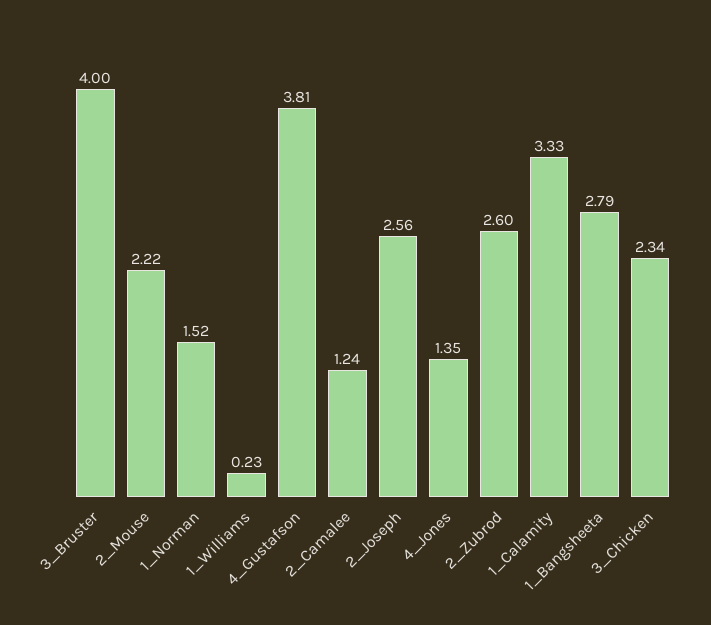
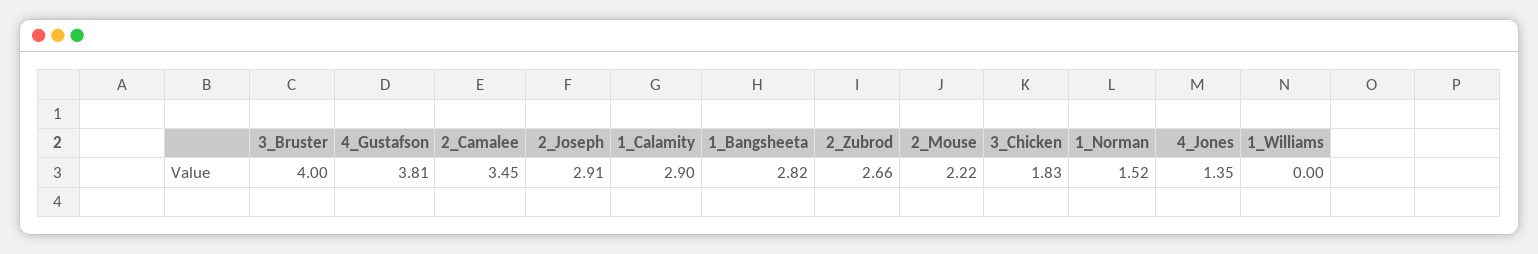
1_Williams: 0.23 -> 0
2_Camalee: 1.24 -> 3.45
2_Joseph: 2.56 -> 2.91
2_Zubrod: 2.6 -> 2.66
1_Calamity: 3.33 -> 2.9
1_Bangsheeta: 2.79 -> 2.82
3_Chicken: 2.34 -> 1.83

